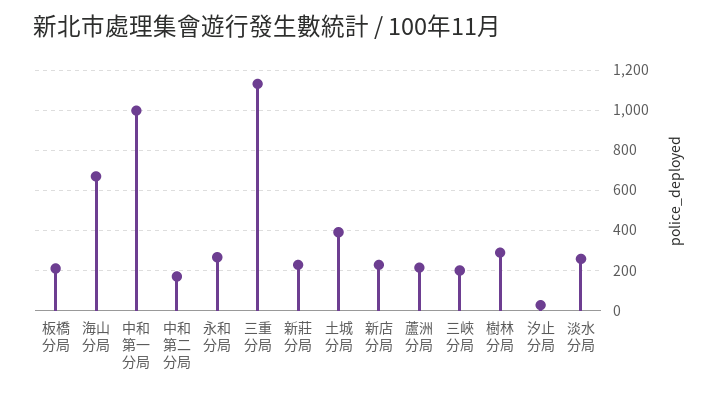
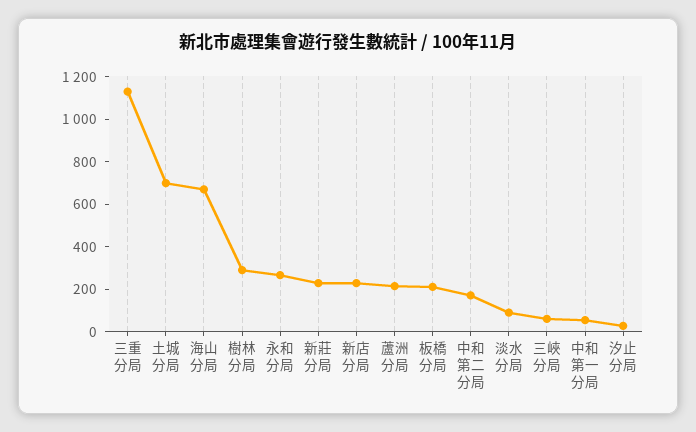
中和第一分局: 1000 -> 50
土城分局: 400 -> 700
三峽分局: 200 -> 50
淡水分局: 250 -> 100

